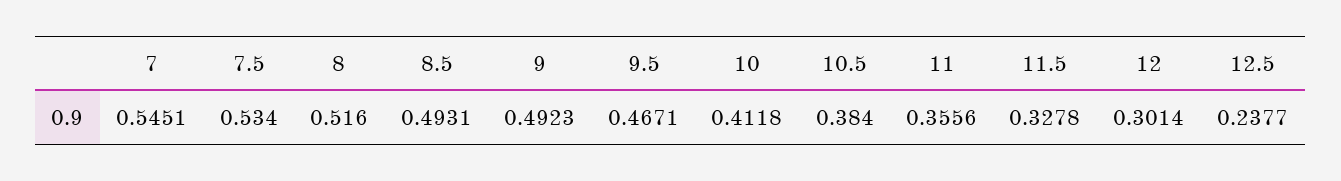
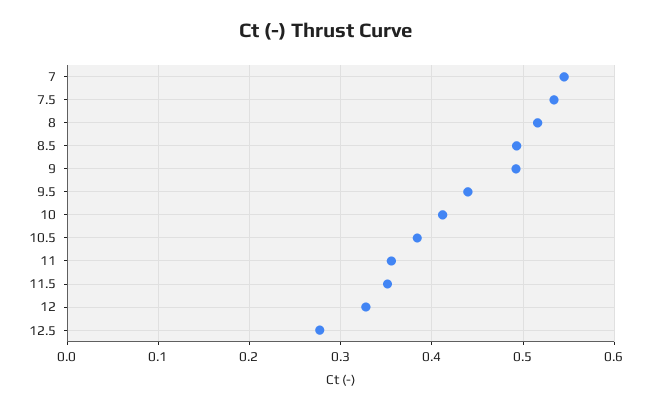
9.5: 0.4671 -> 0.44
11.5: 0.3278 -> 0.35
12: 0.3014 -> 0.33
12.5: 0.2377 -> 0.28

